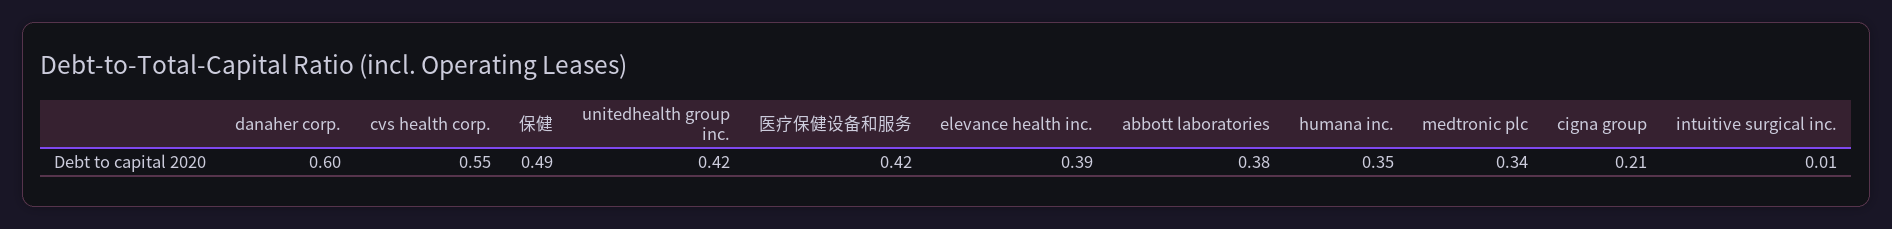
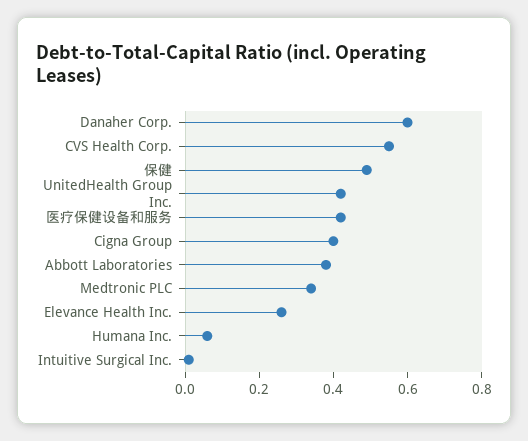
elevance health inc.: 0.39 -> 0.25
humana inc.: 0.35 -> 0.05
cigna group: 0.21 -> 0.4

